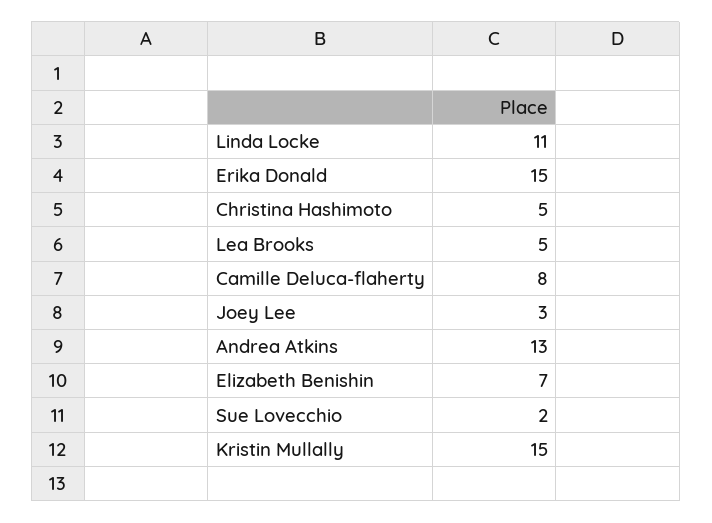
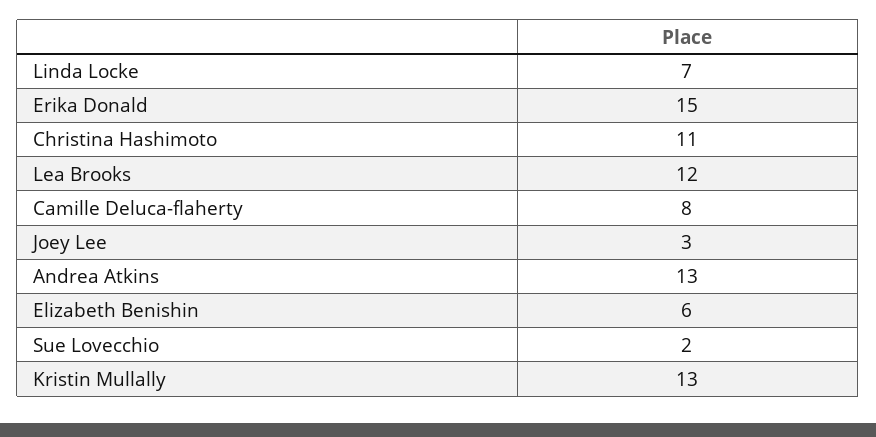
Linda Locke: 11 -> 7
Christina Hashimoto: 5 -> 11
Lea Brooks: 5 -> 12
Elizabeth Benishin: 7 -> 6
Kristin Mullally: 15 -> 13

